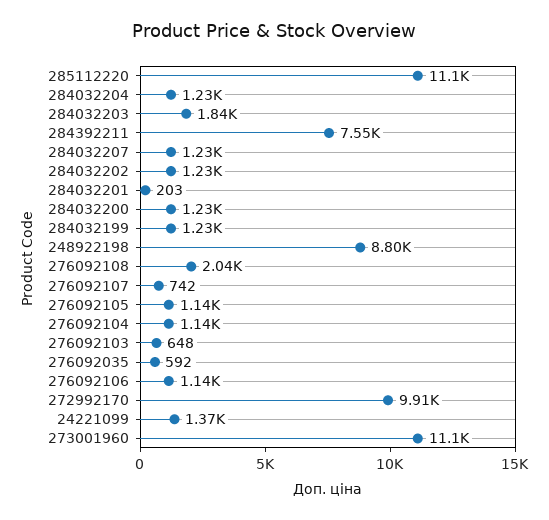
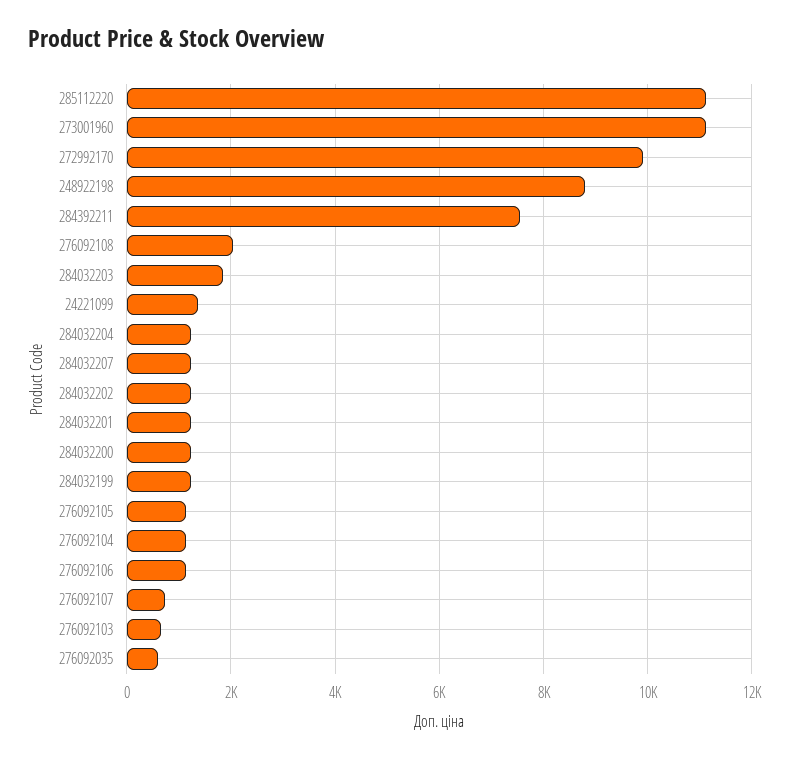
284032201: 203 -> 1200

